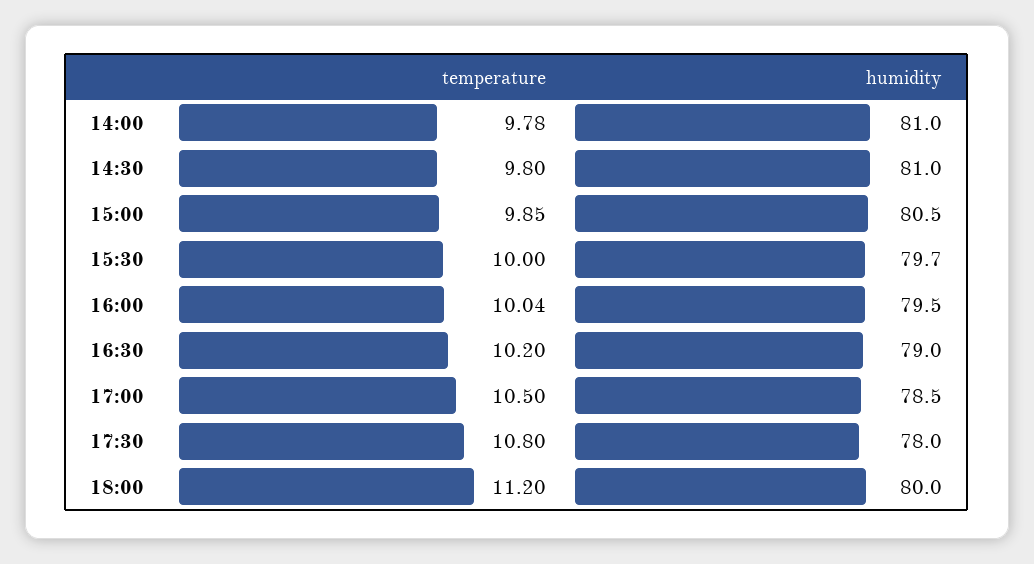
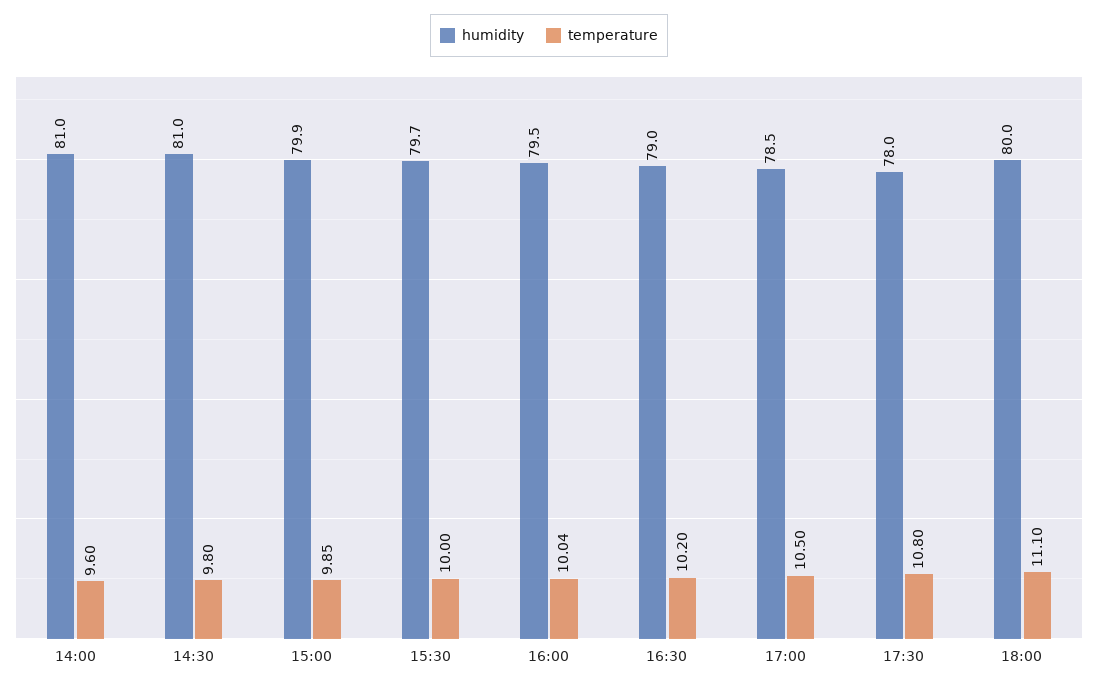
temperature, 14:00: 9.78 -> 9.6
humidity, 15:00: 80.5 -> 79.9
temperature, 18:00: 11.2 -> 11.1

